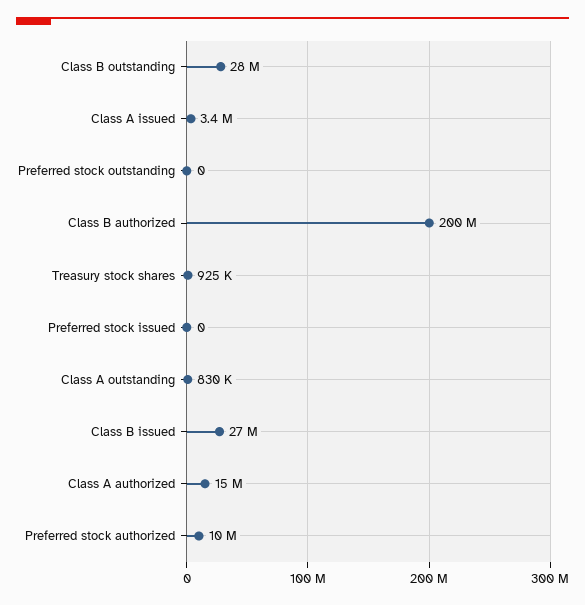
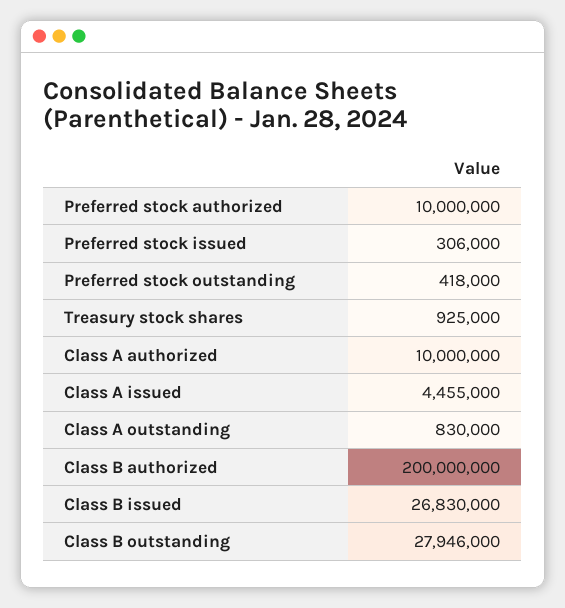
Class A issued: 3400000 -> 4455000
Preferred stock outstanding: 0 -> 418000
Preferred stock issued: 0 -> 306000
Class A authorized: 15000000 -> 10000000

